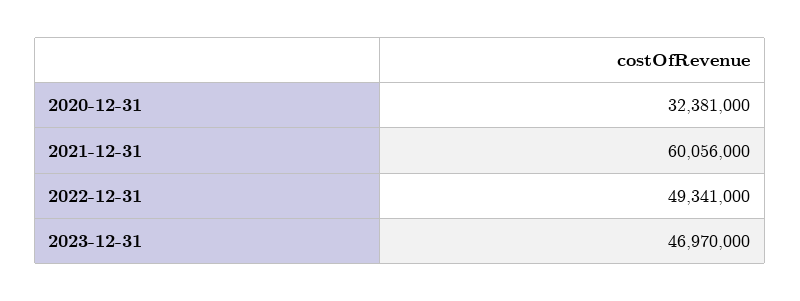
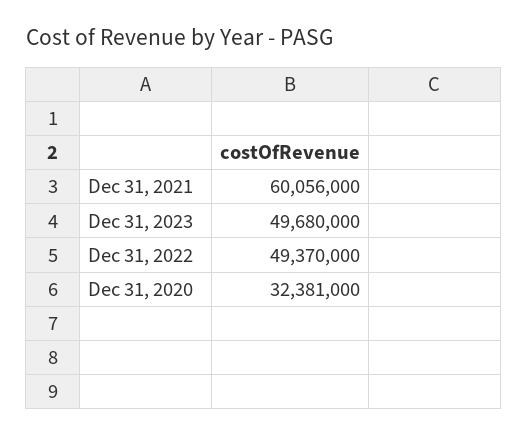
2022-12-31: 49341000 -> 49370000
2023-12-31: 46970000 -> 49680000

